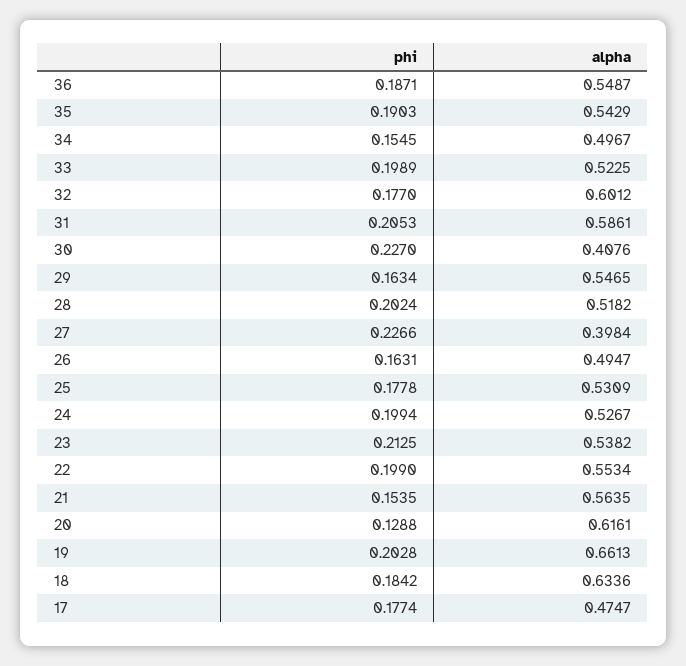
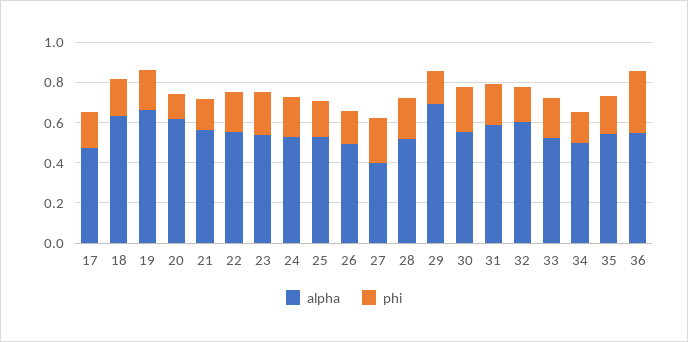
phi, 36: 0.1871 -> 0.3
alpha, 30: 0.4076 -> 0.55
alpha, 29: 0.5465 -> 0.7

